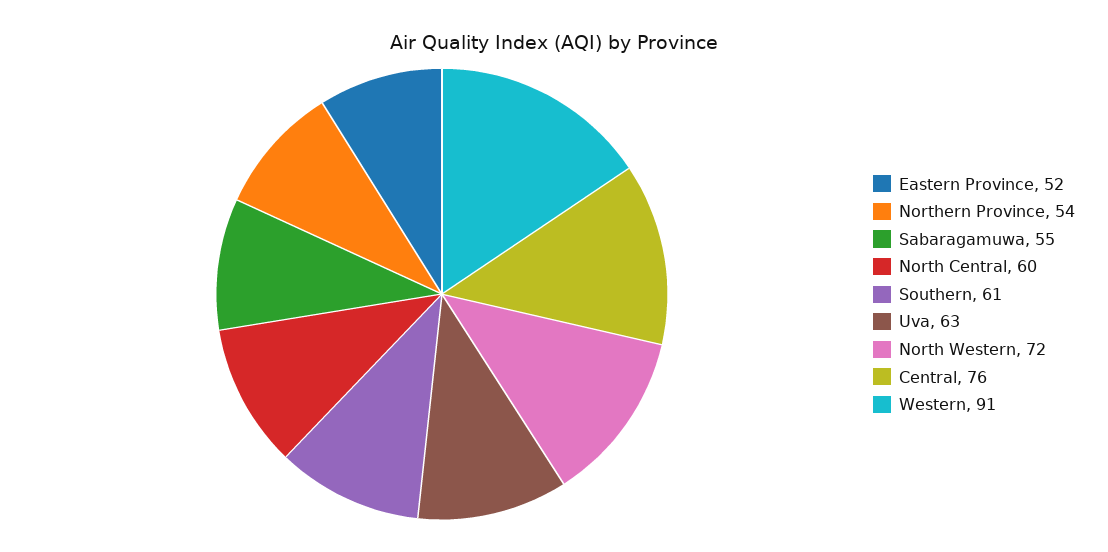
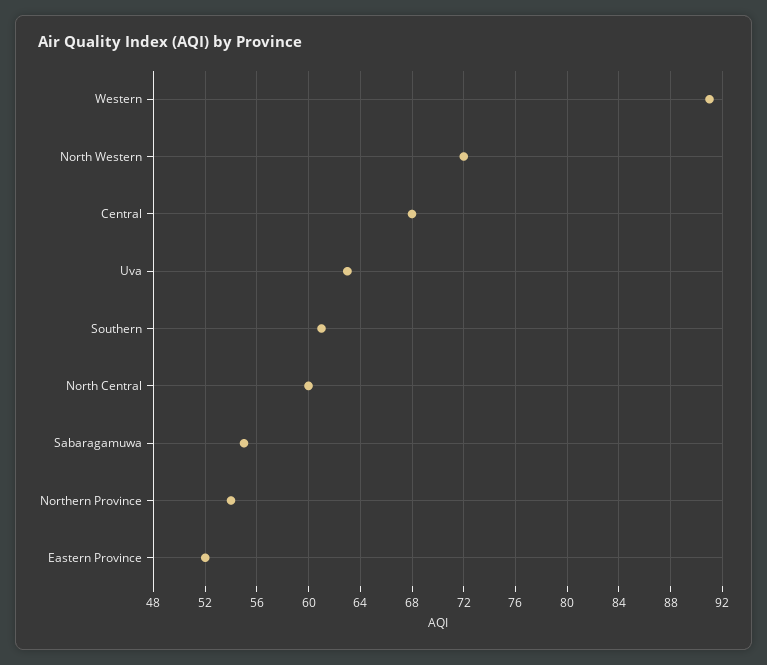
Central: 76 -> 68

